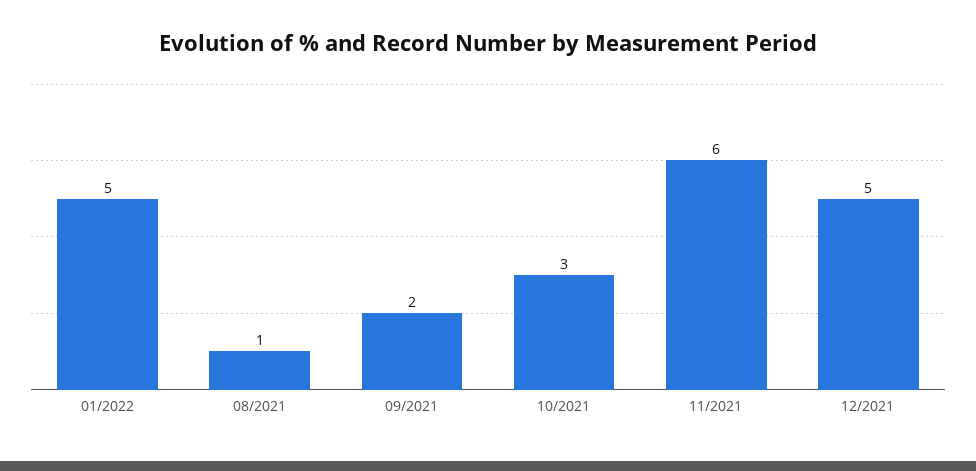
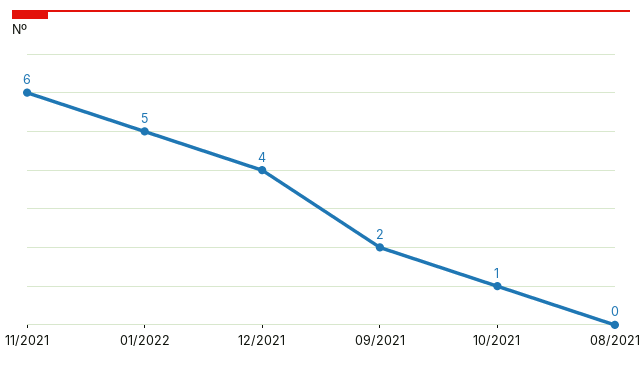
08/2021: 1 -> 0
10/2021: 3 -> 1
12/2021: 5 -> 4

